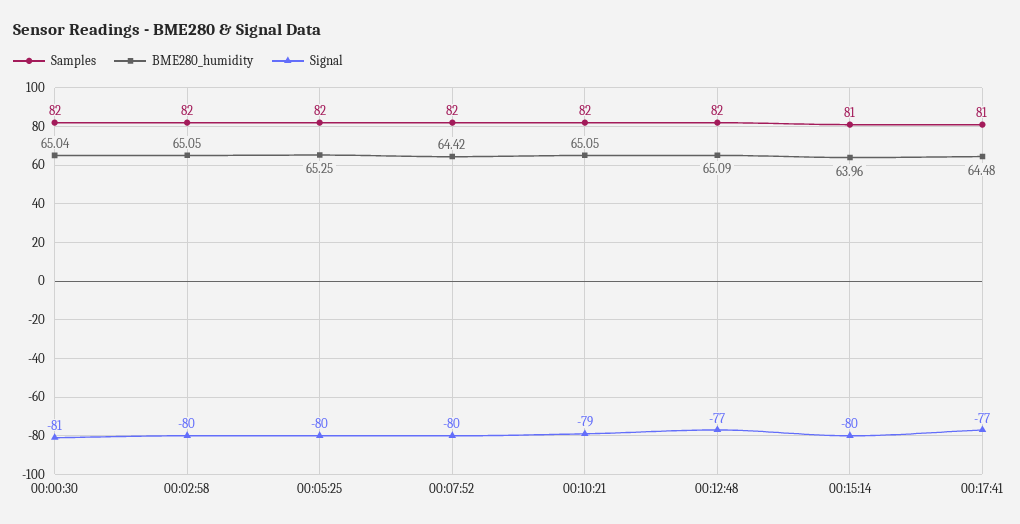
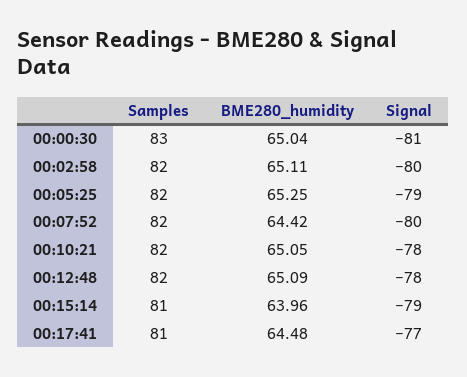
Samples, 00:00:30: 82 -> 83
BME280_humidity, 00:02:58: 65.05 -> 65.11
Signal, 00:05:25: -80 -> -79
Signal, 00:10:21: -79 -> -78
Signal, 00:12:48: -77 -> -78
Signal, 00:15:14: -80 -> -79

